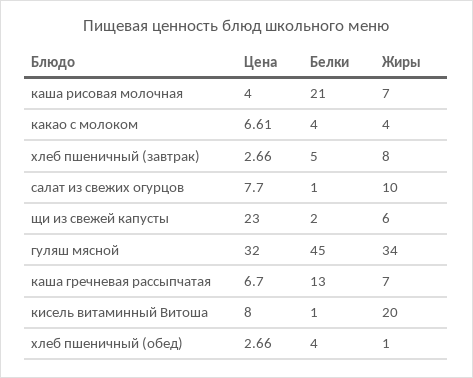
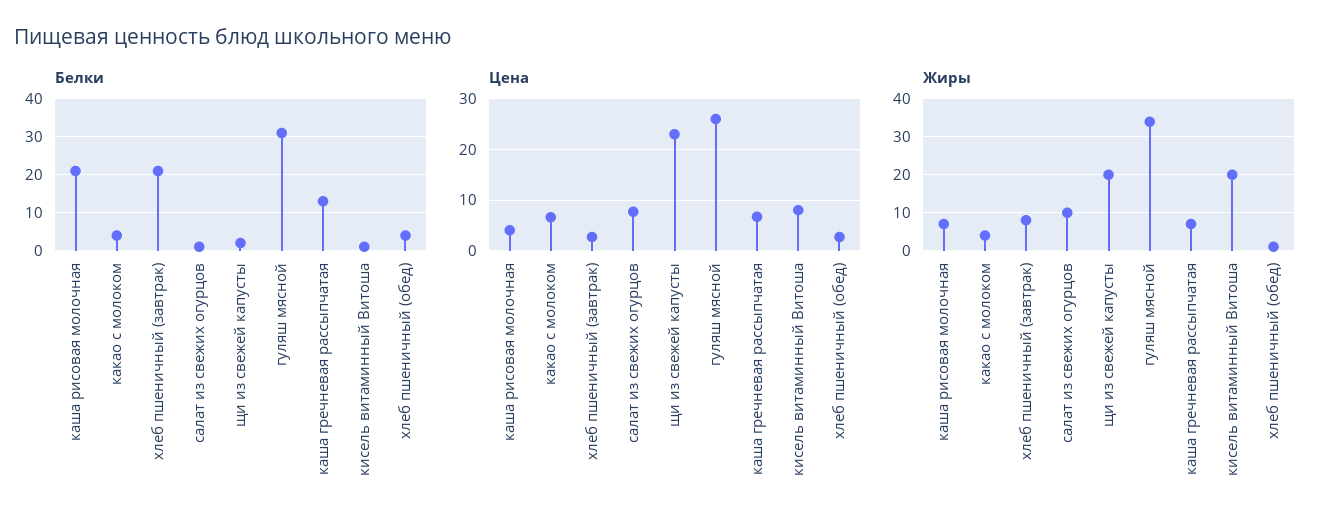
Белки, хлеб пшеничный (завтрак): 5 -> 20
Жиры, щи из свежей капусты: 6 -> 20
Цена, гуляш мясной: 32 -> 26
Белки, гуляш мясной: 45 -> 30

